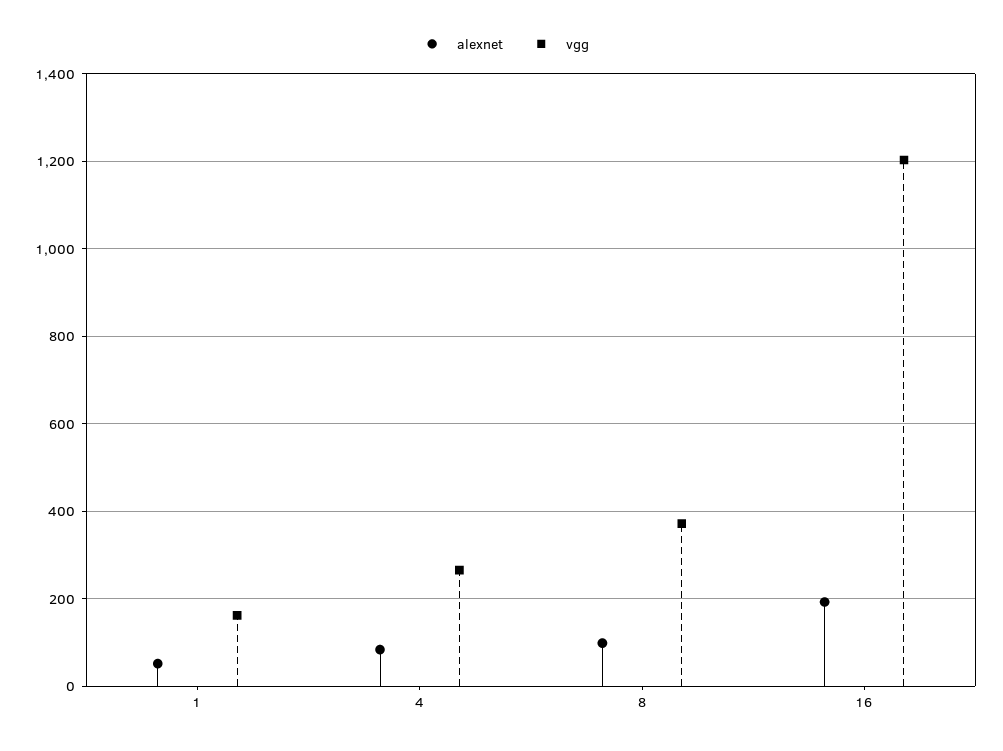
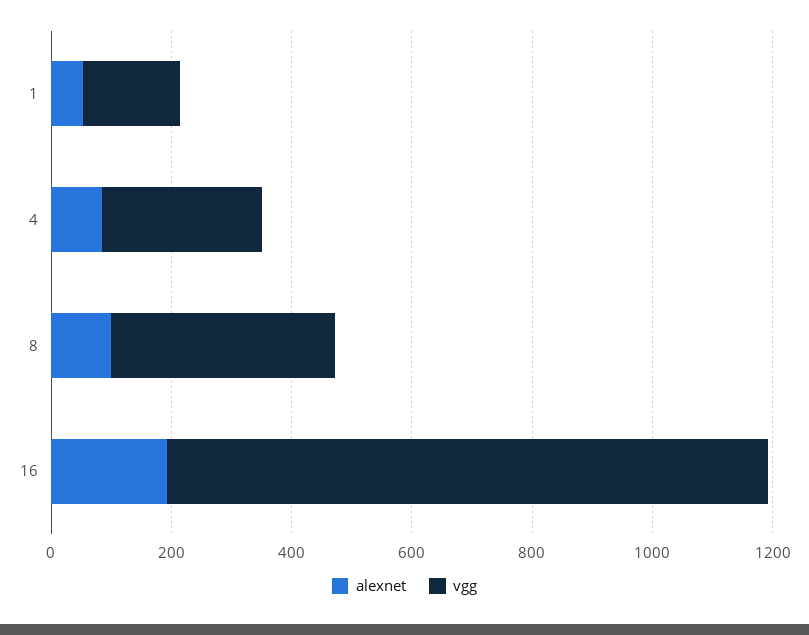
vgg, 16: 1200 -> 1000

